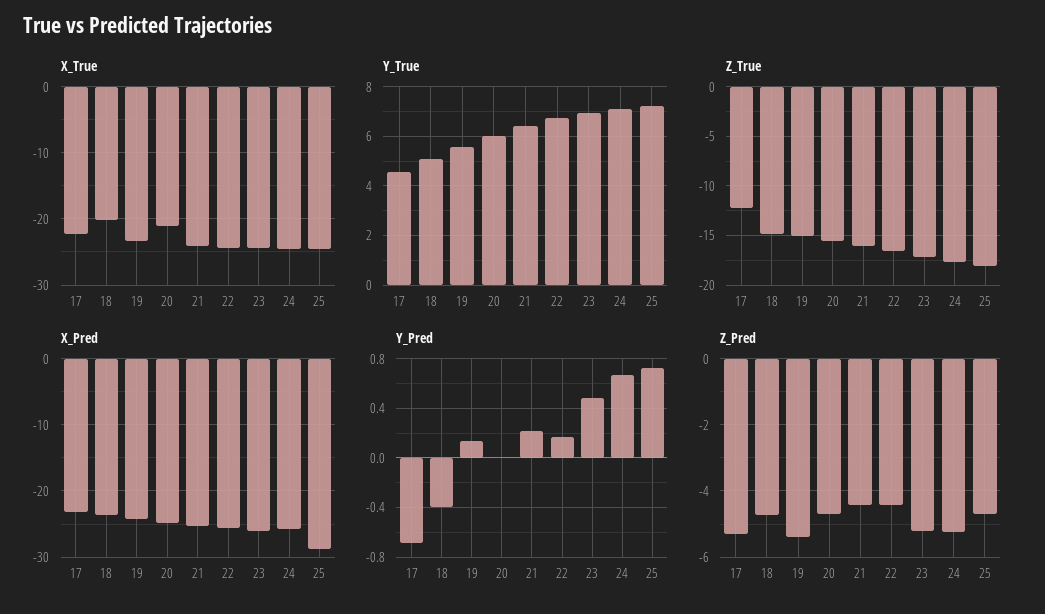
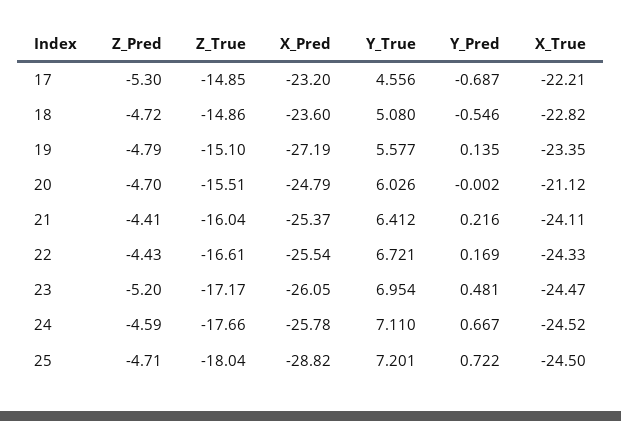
X_True, 18: -20 -> -22.82
Z_True, 17: -12 -> -14.85
X_Pred, 19: -24 -> -27.19
Y_Pred, 18: -0.4 -> -0.546
Z_Pred, 19: -5.4 -> -4.79
Z_Pred, 24: -5.2 -> -4.59

